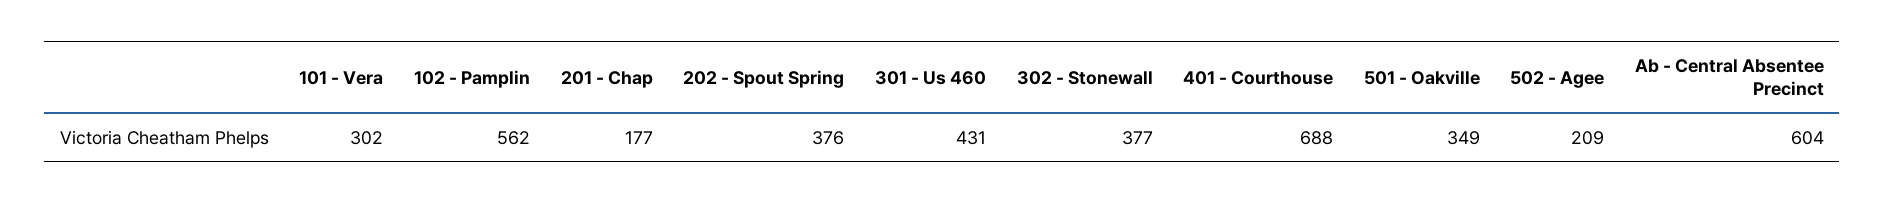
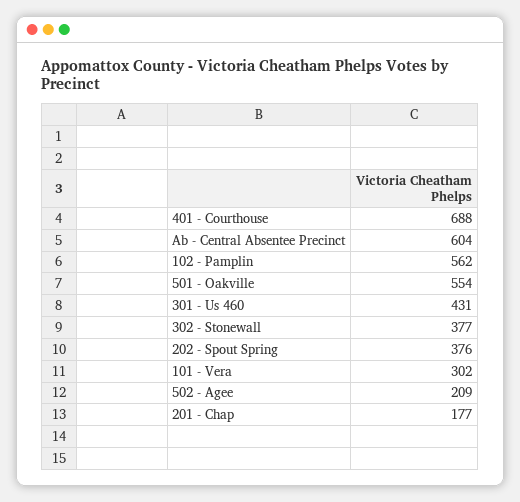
501 - Oakville: 349 -> 554

